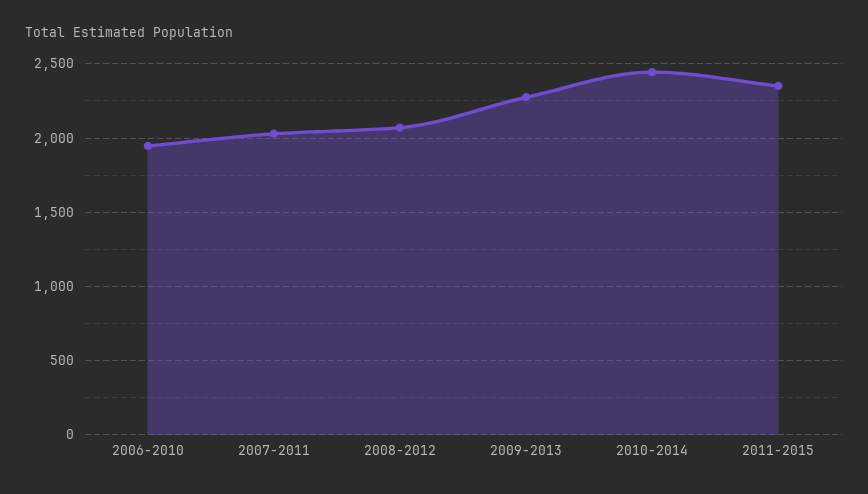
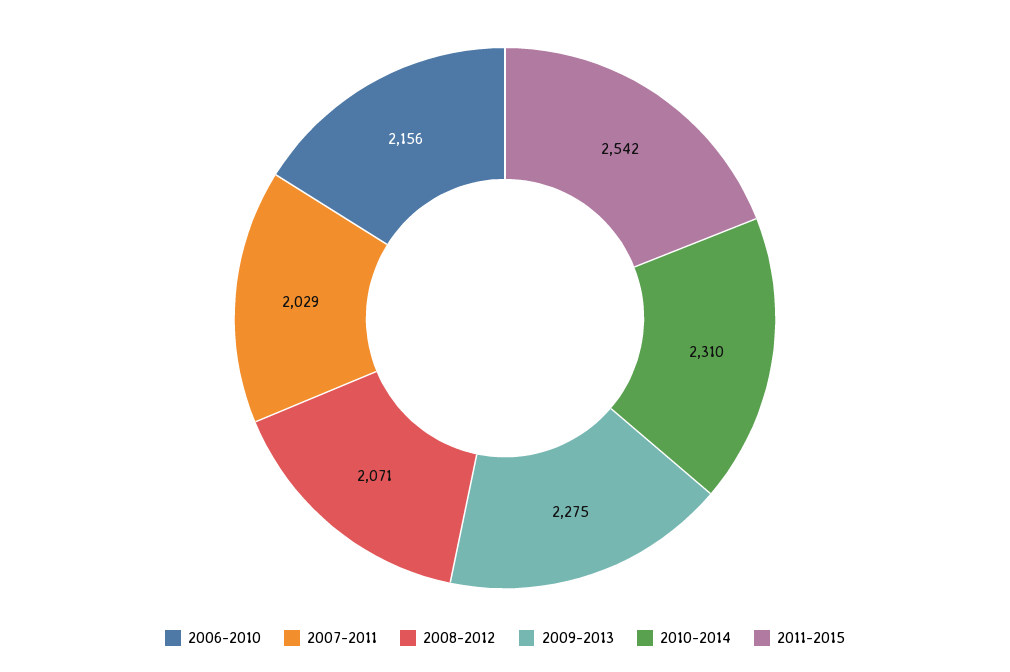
2006-2010: 1950 -> 2156
2010-2014: 2450 -> 2310
2011-2015: 2350 -> 2542

